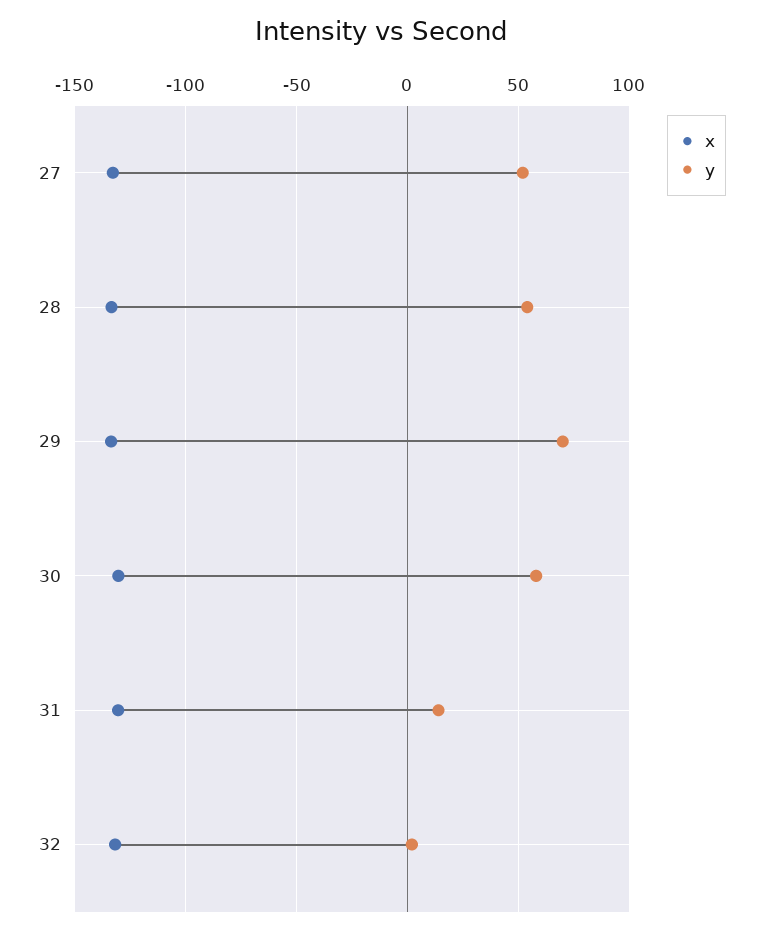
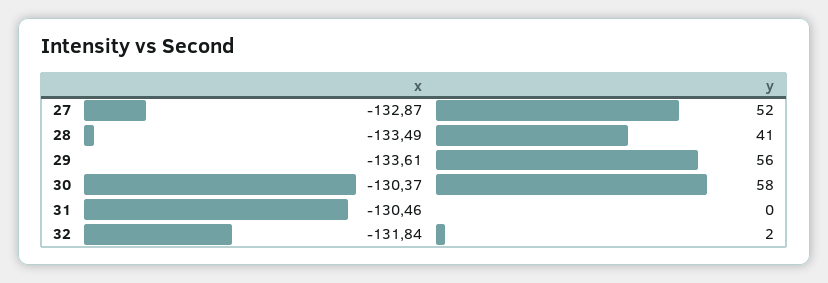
y, 28: 55 -> 41
y, 29: 70 -> 56
y, 31: 15 -> 0

